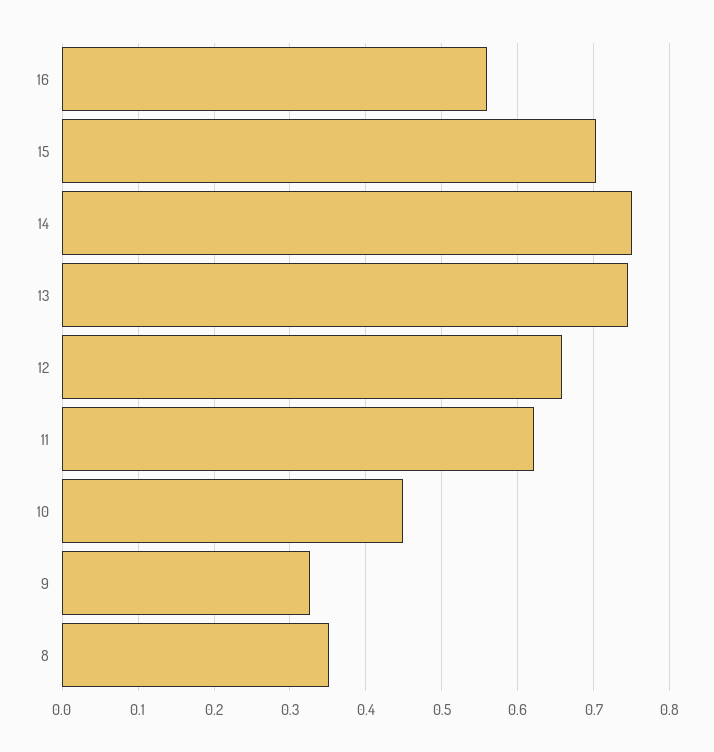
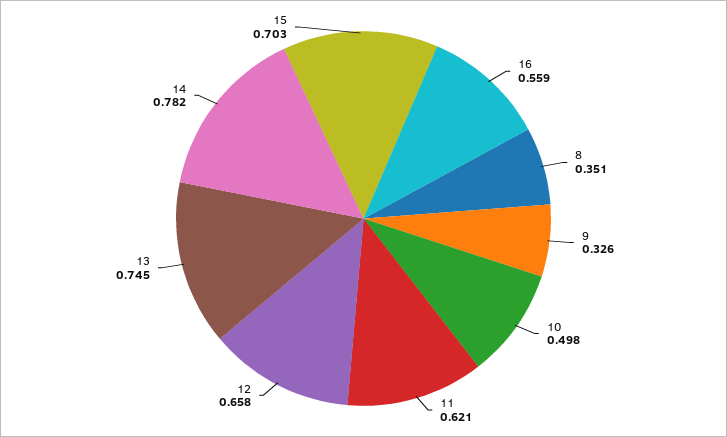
14: 0.75 -> 0.782
10: 0.45 -> 0.498

